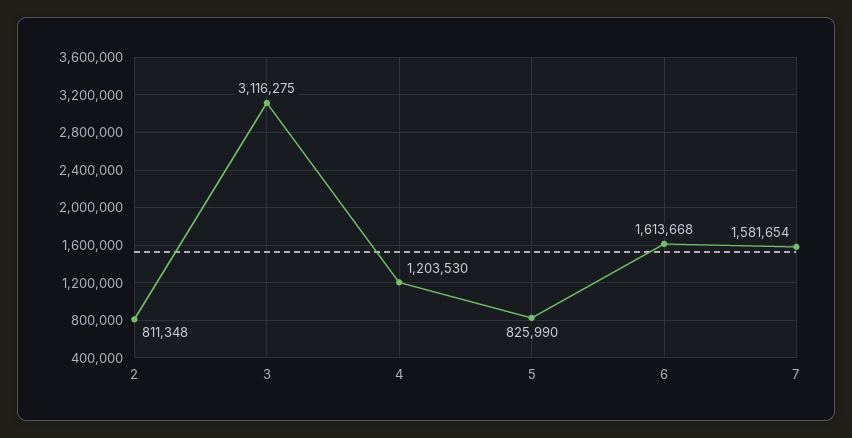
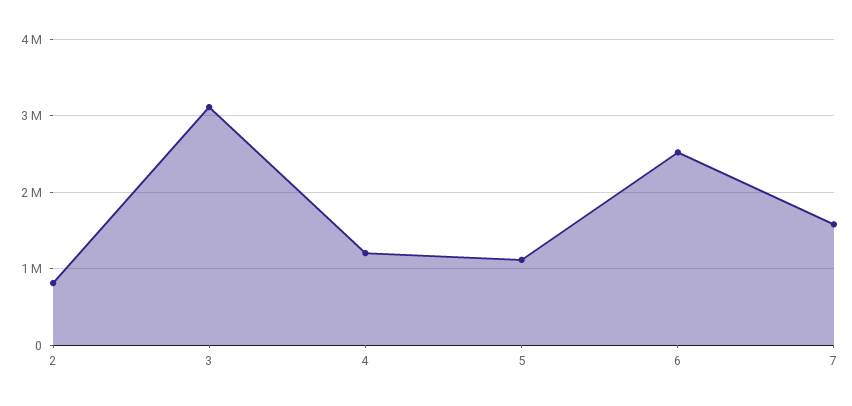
5: 825990 -> 1100000
6: 1613668 -> 2500000

